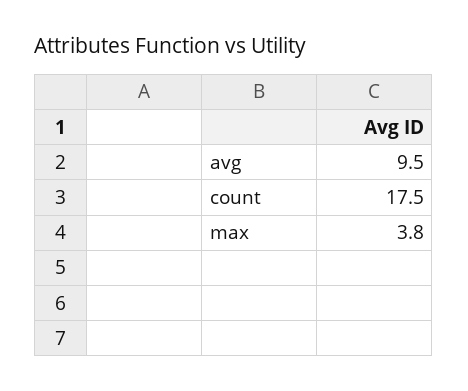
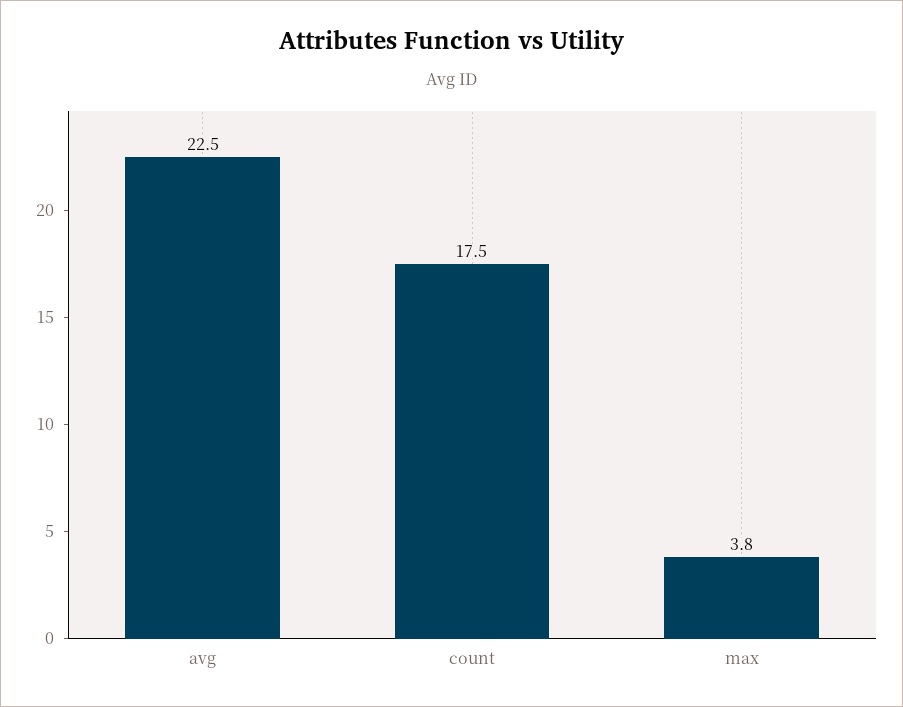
avg: 9.5 -> 22.5

